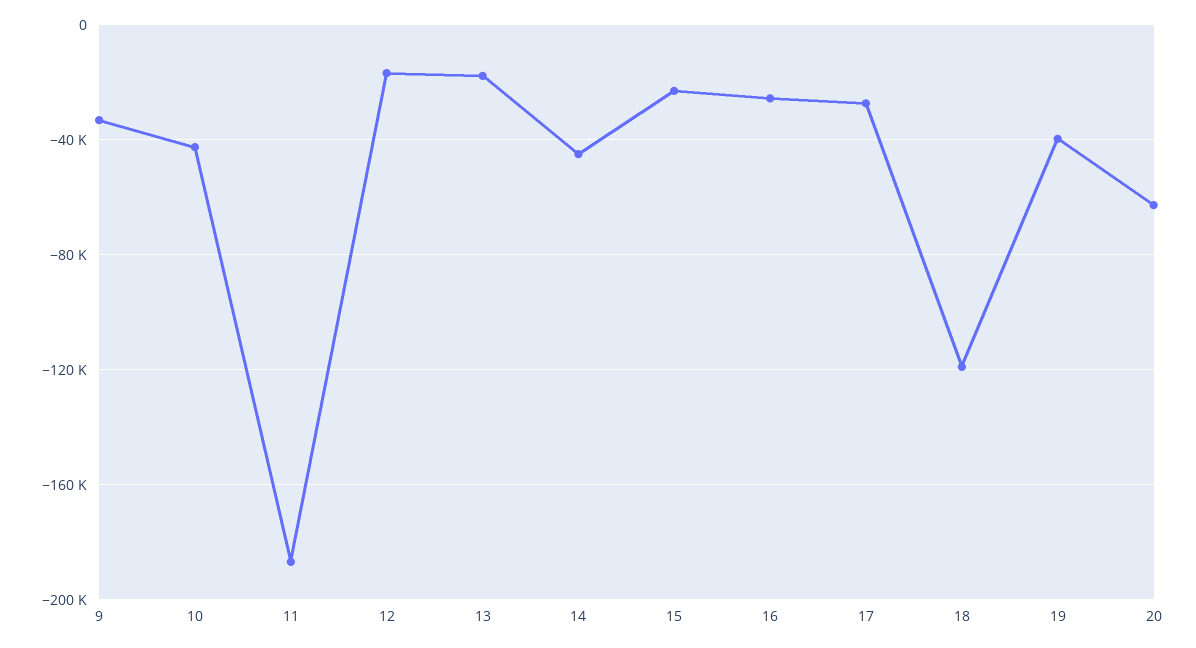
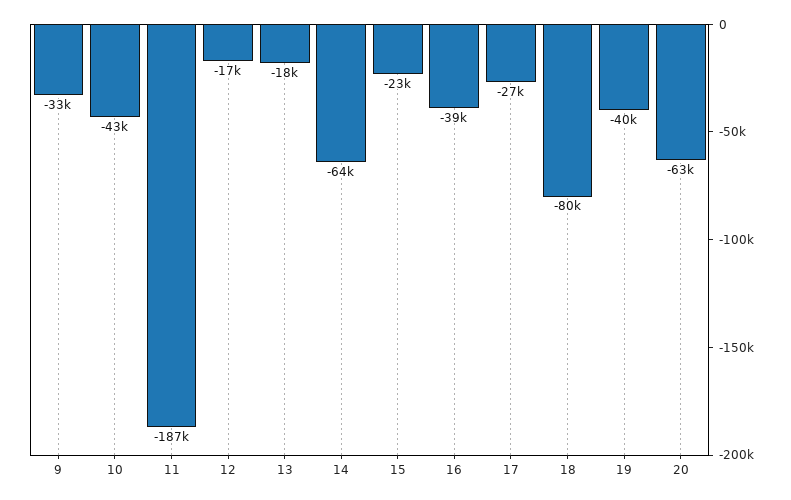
14: -45000 -> -64000
16: -25000 -> -39000
18: -120000 -> -80000

